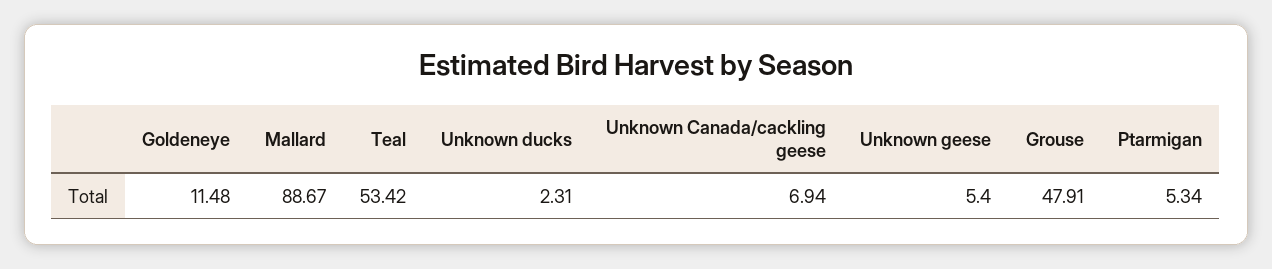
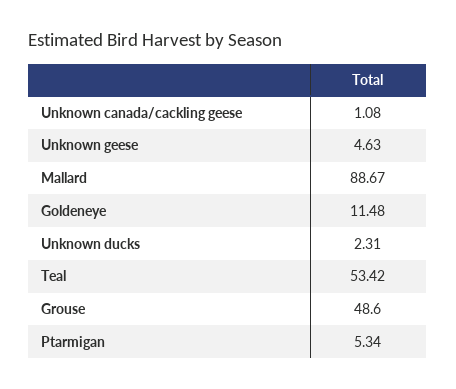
Unknown Canada/cackling geese: 6.94 -> 1.08
Unknown geese: 5.4 -> 4.63
Grouse: 47.91 -> 48.6

